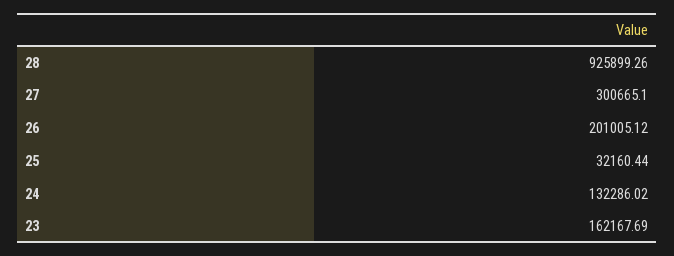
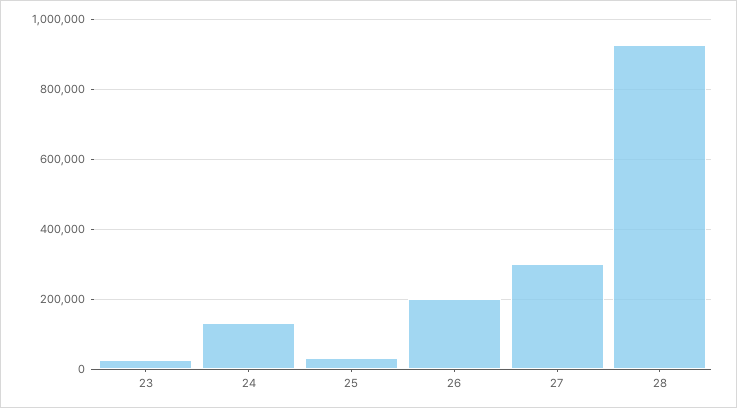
23: 162167.69 -> 20000

